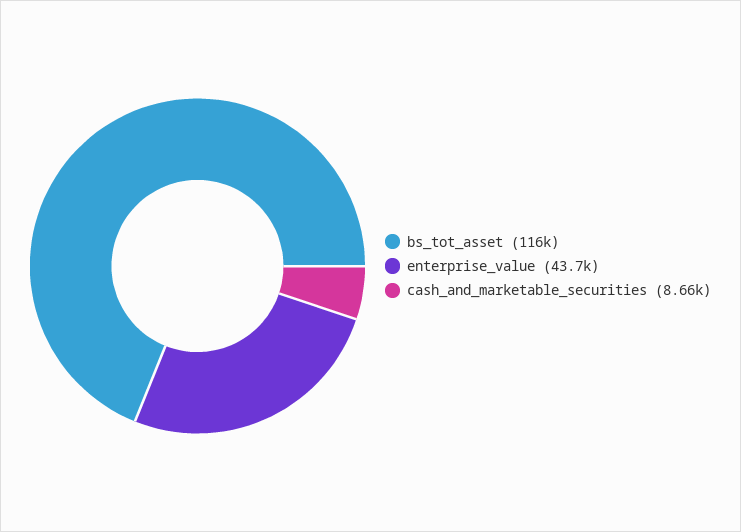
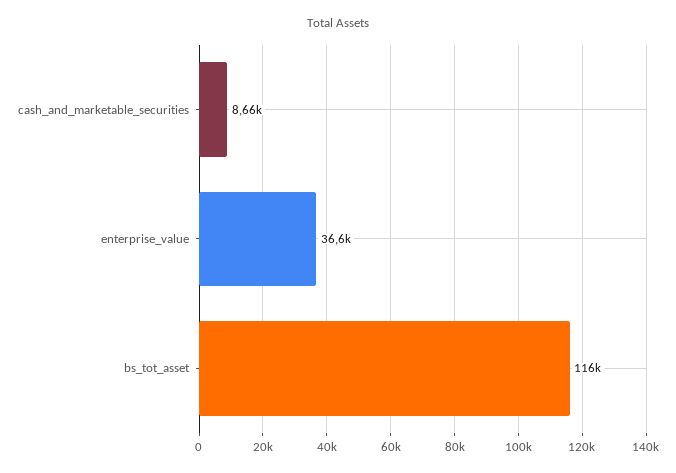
enterprise_value: 43700 -> 36600

